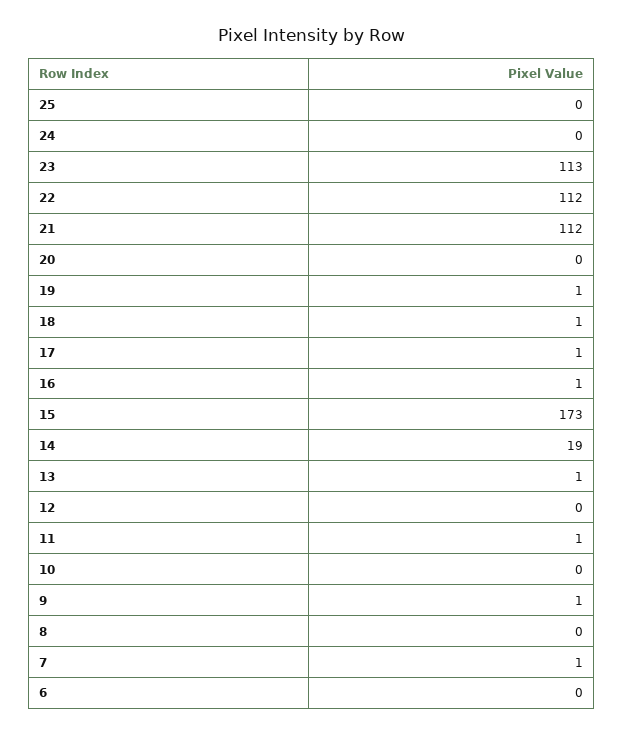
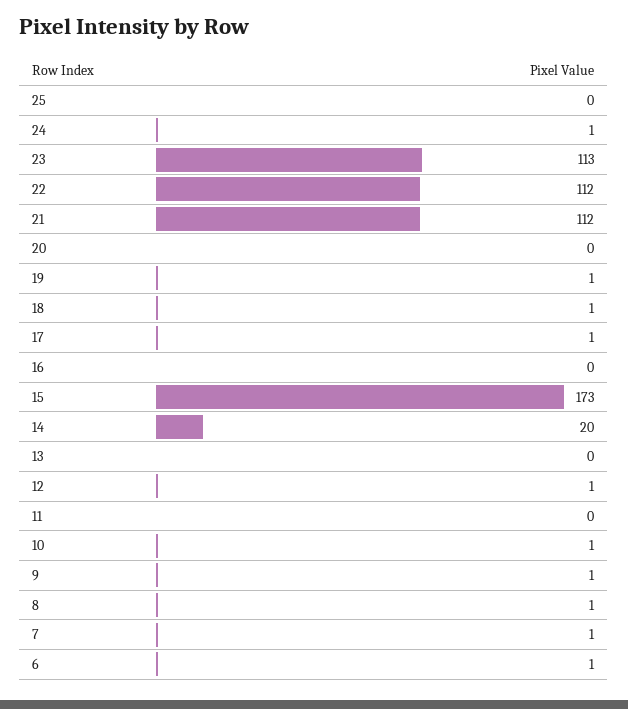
24: 0 -> 1
16: 1 -> 0
14: 19 -> 20
13: 1 -> 0
12: 0 -> 1
11: 1 -> 0
10: 0 -> 1
8: 0 -> 1
6: 0 -> 1

